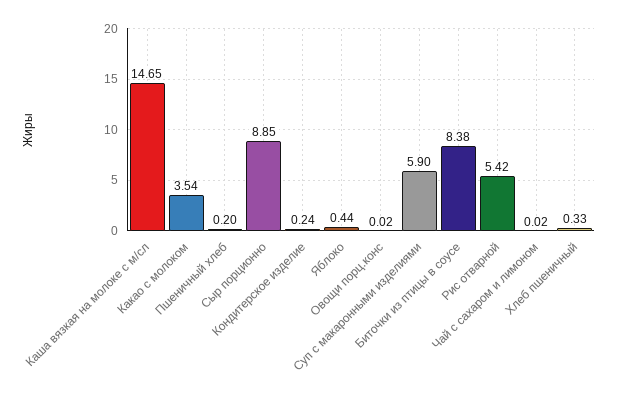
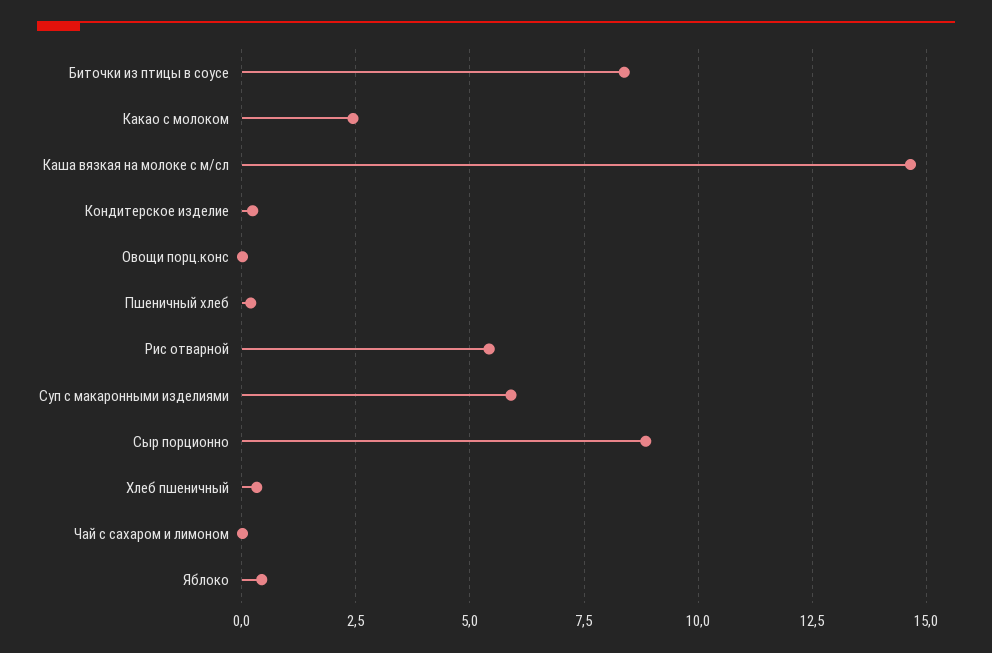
Какао с молоком: 3.54 -> 2.5

